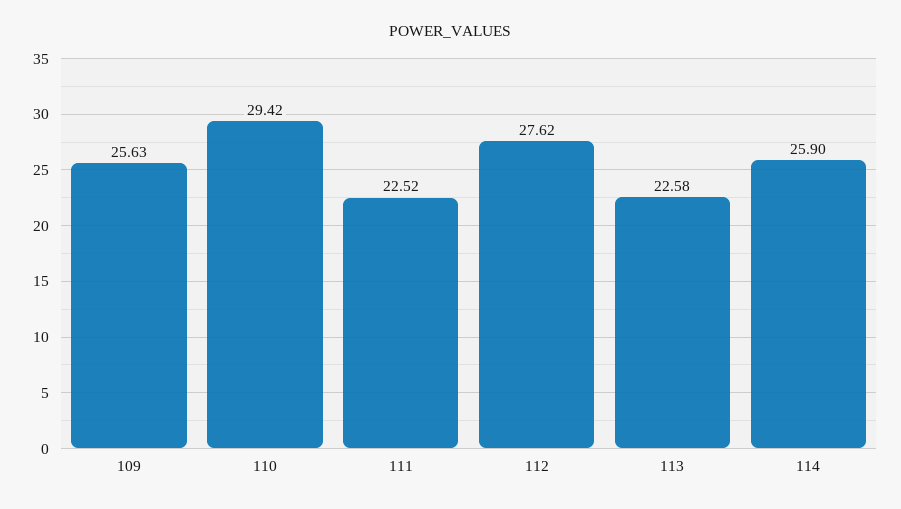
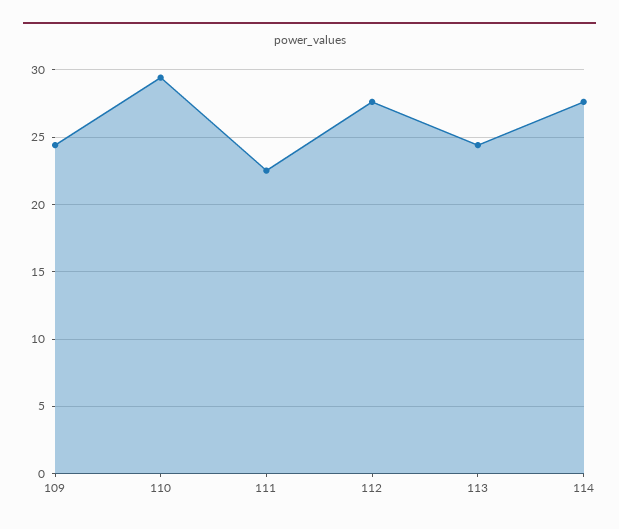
109: 25.63 -> 24.5
113: 22.58 -> 24.5
114: 25.9 -> 27.5

